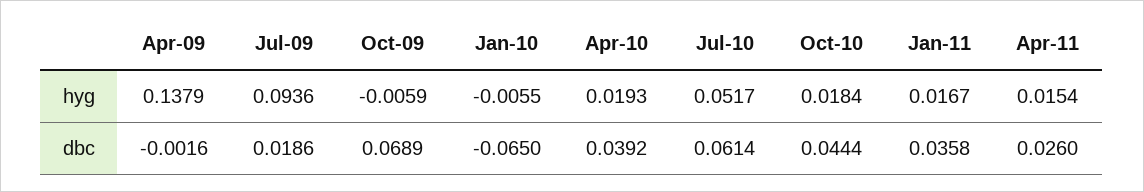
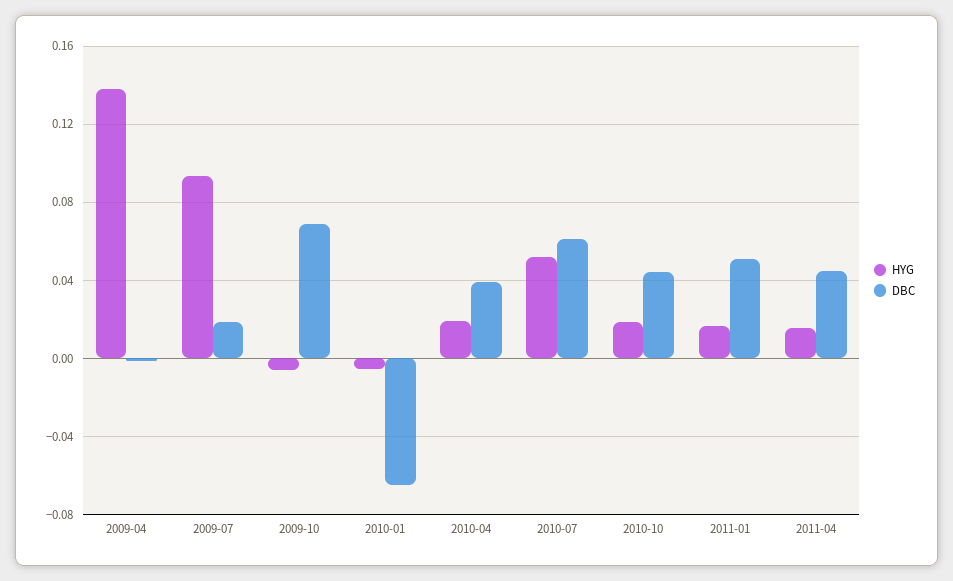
dbc, Jan-11: 0.0358 -> 0.05
dbc, Apr-11: 0.026 -> 0.045

